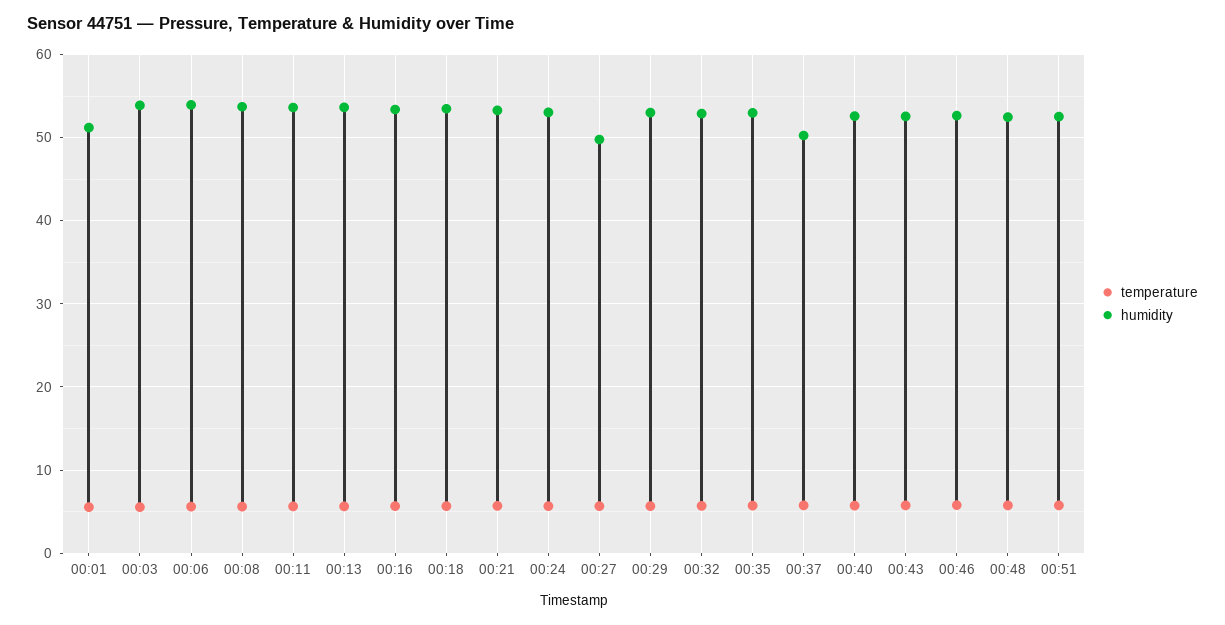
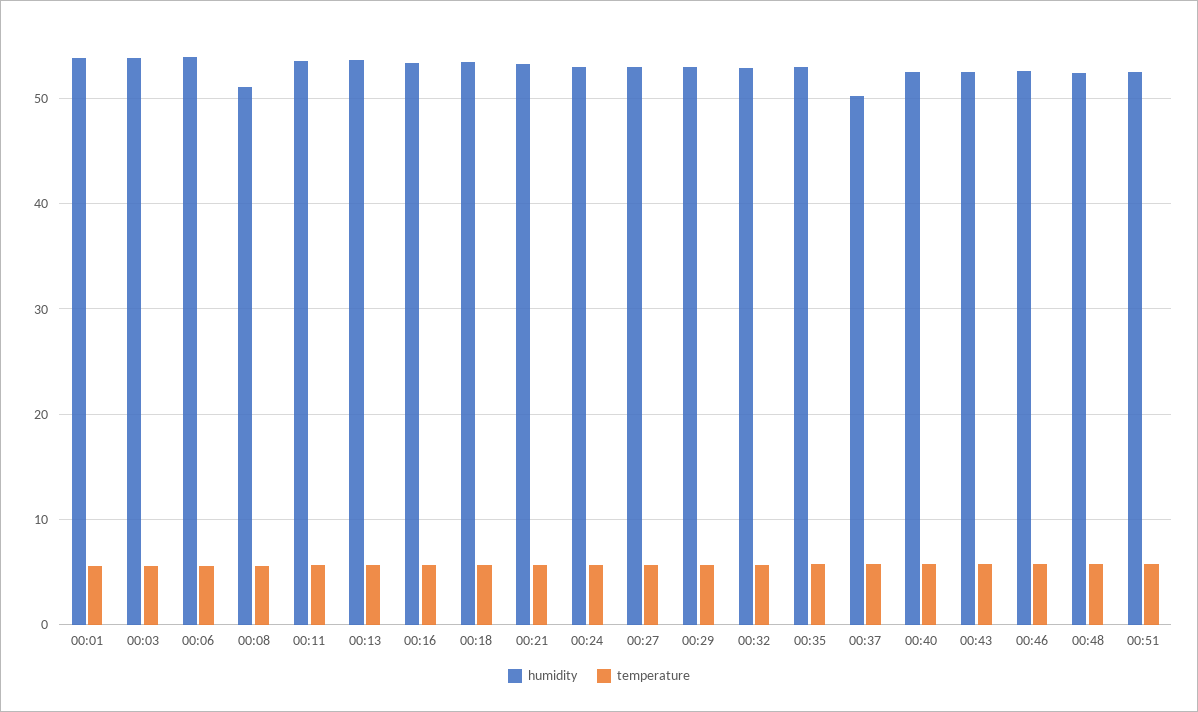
humidity, 00:01: 51 -> 54
humidity, 00:08: 54 -> 51
humidity, 00:27: 50 -> 53

